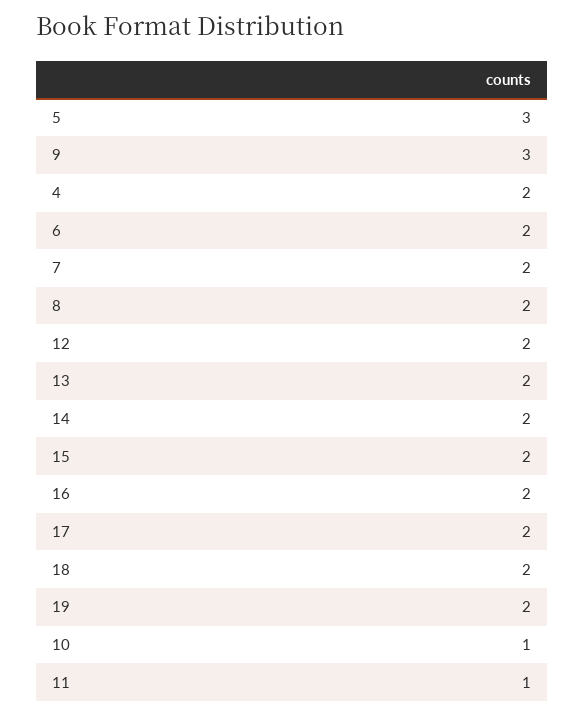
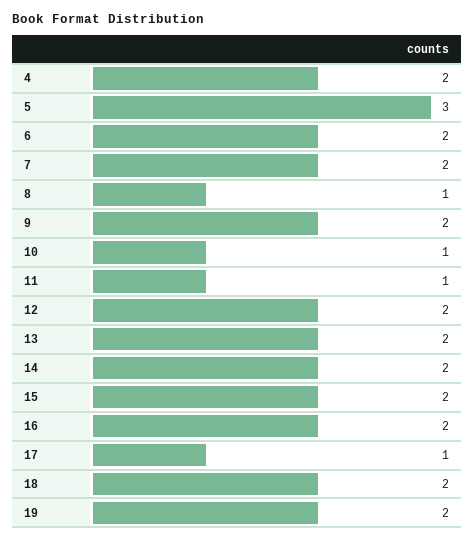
9: 3 -> 2
8: 2 -> 1
17: 2 -> 1

